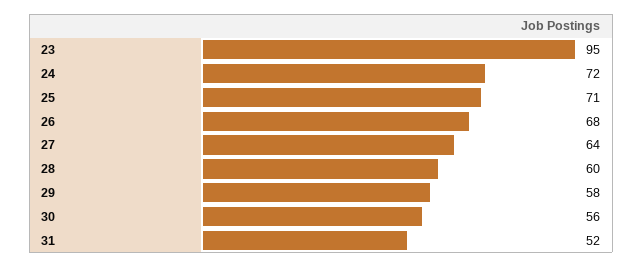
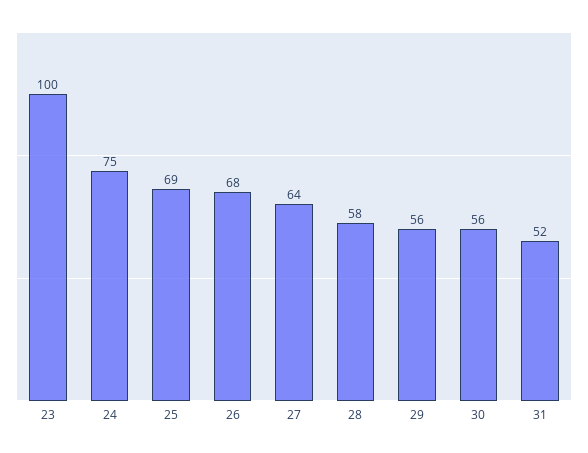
23: 95 -> 100
24: 72 -> 75
25: 71 -> 69
28: 60 -> 58
29: 58 -> 56

